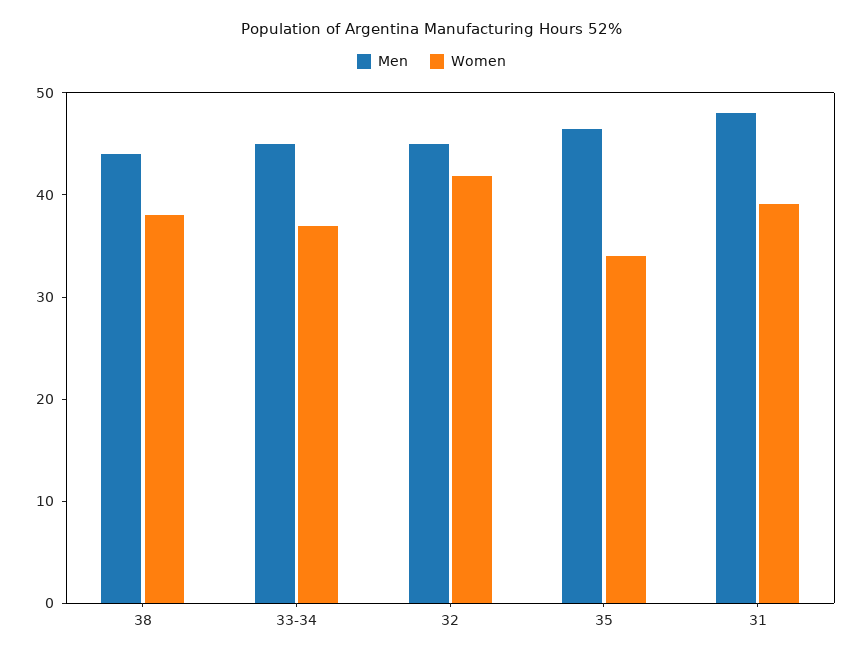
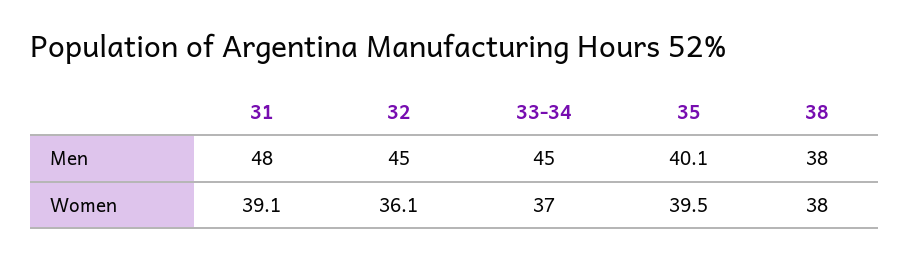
Men, 38: 44 -> 38
Women, 32: 42 -> 36.1
Men, 35: 46 -> 40.1
Women, 35: 34 -> 39.5

